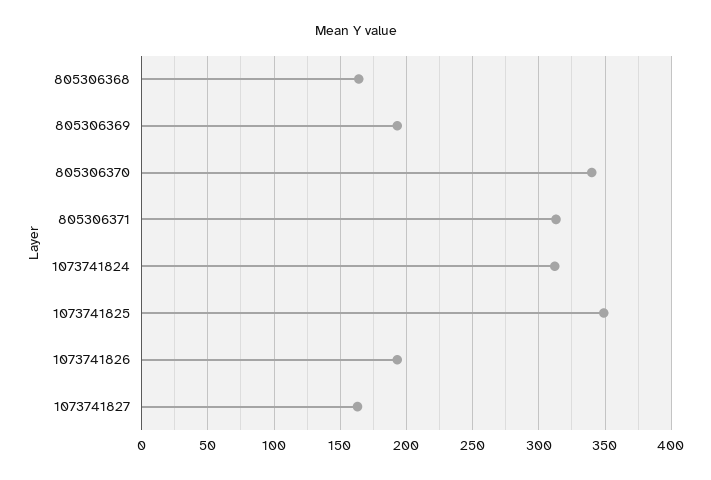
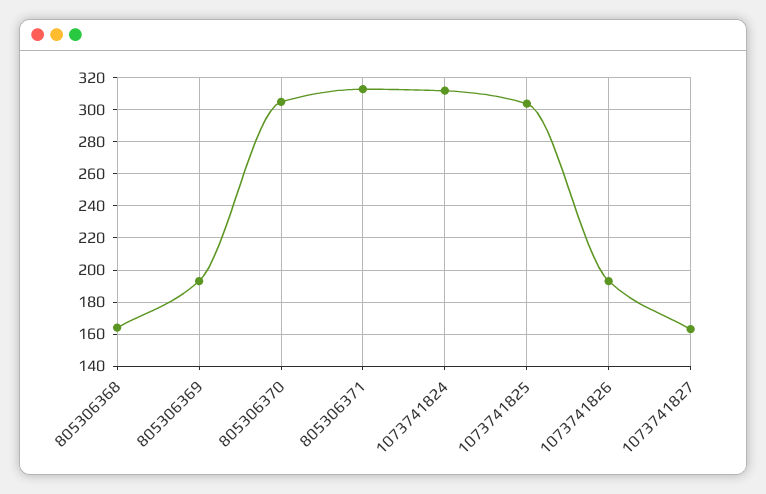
805306370: 340 -> 305
1073741825: 350 -> 305

